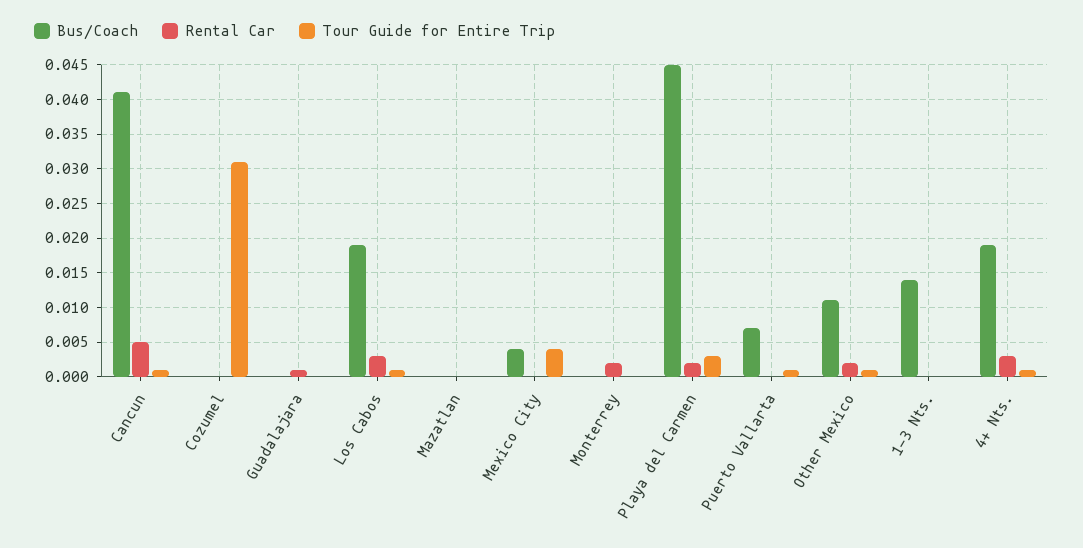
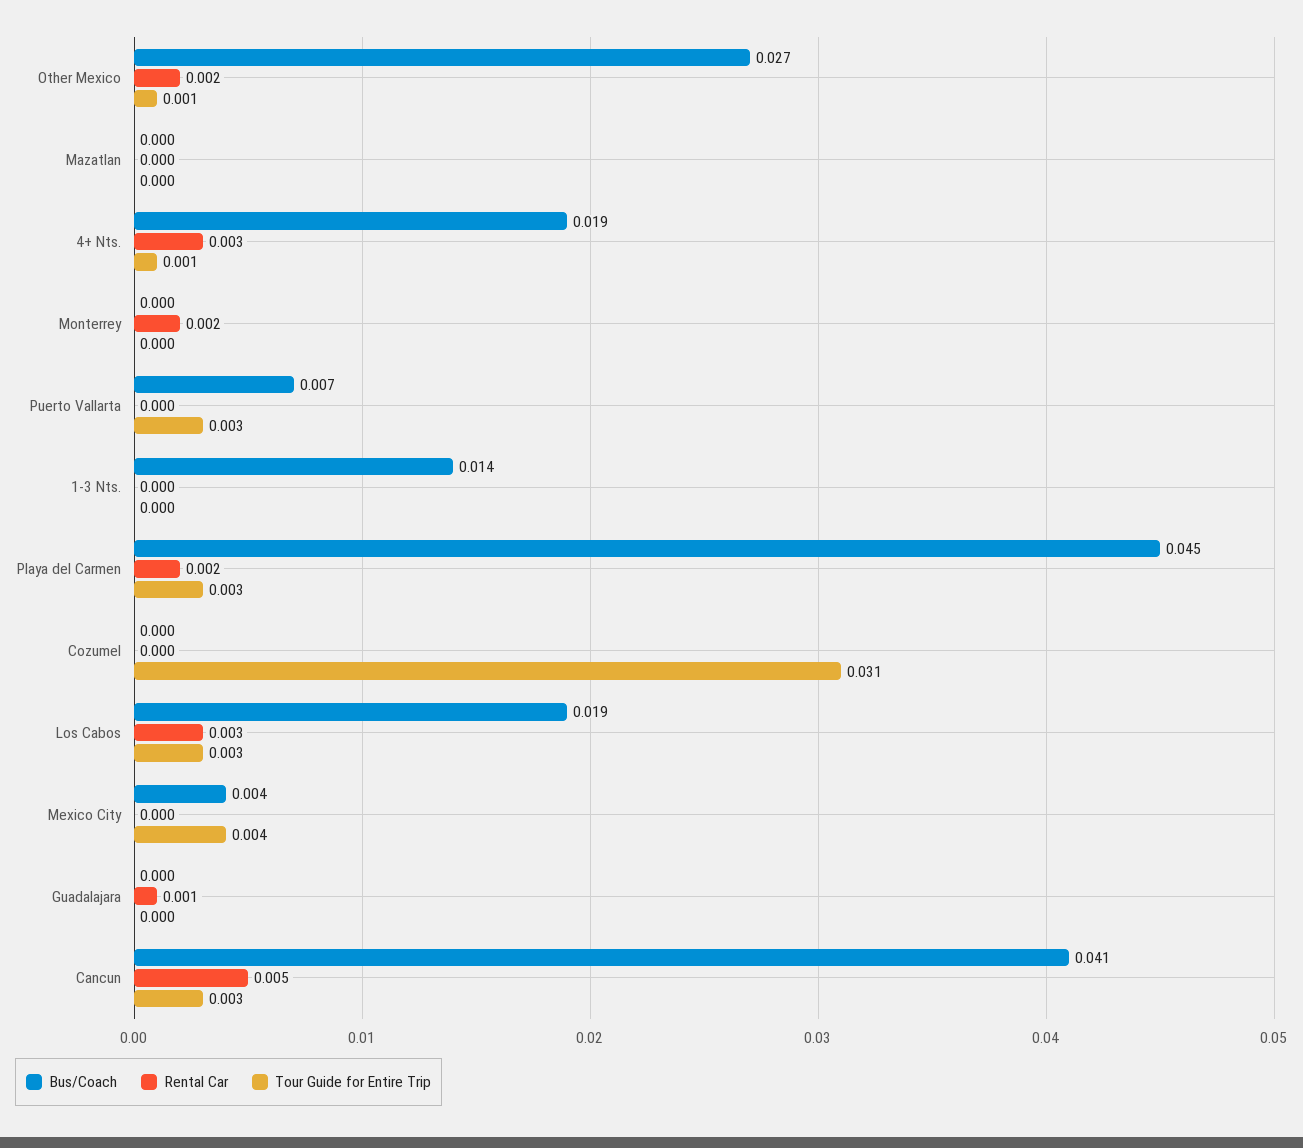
Tour Guide for Entire Trip, Cancun: 0.001 -> 0.003
Tour Guide for Entire Trip, Los Cabos: 0.001 -> 0.003
Tour Guide for Entire Trip, Puerto Vallarta: 0.001 -> 0.003
Bus/Coach, Other Mexico: 0.011 -> 0.027

